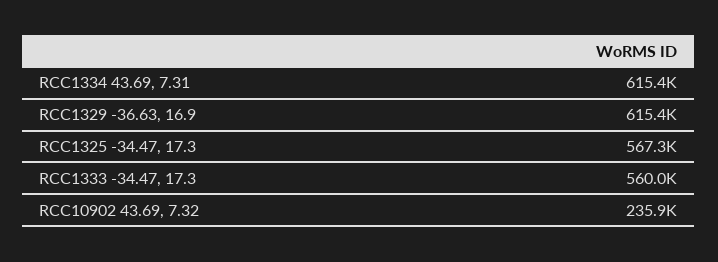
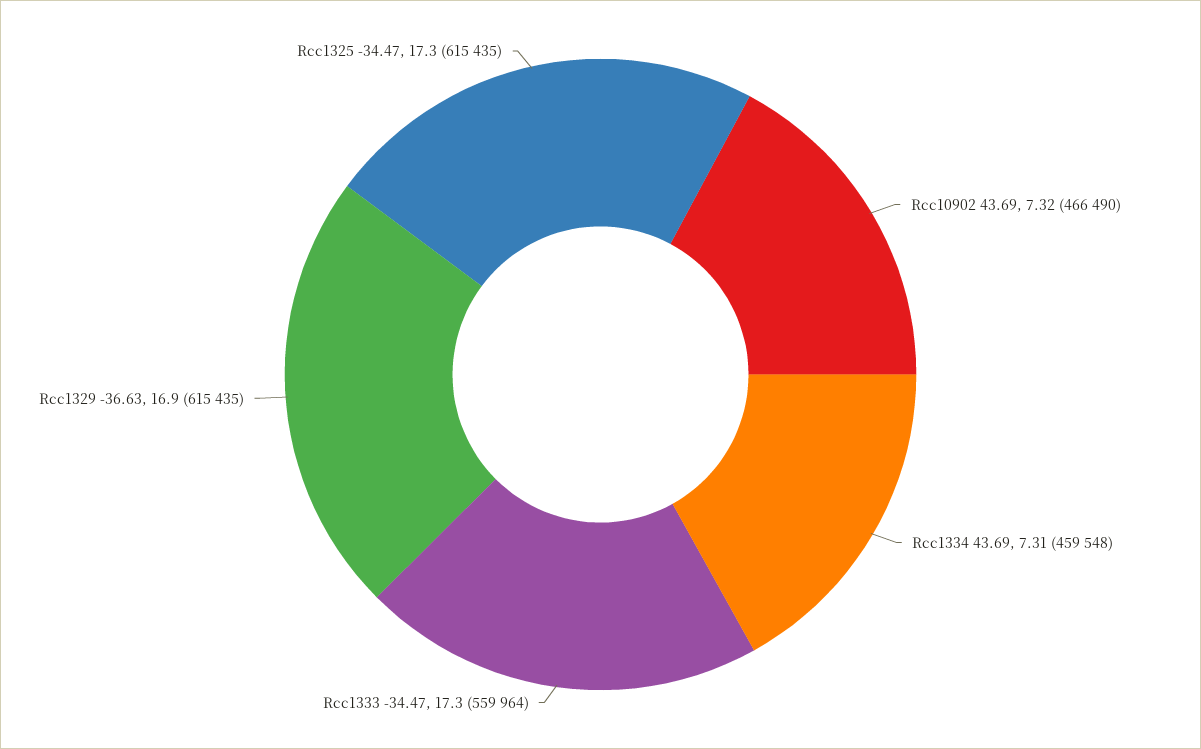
RCC1334 43.69, 7.31: 615400 -> 459548
RCC1325 -34.47, 17.3: 567300 -> 615435
RCC10902 43.69, 7.32: 235900 -> 466490

